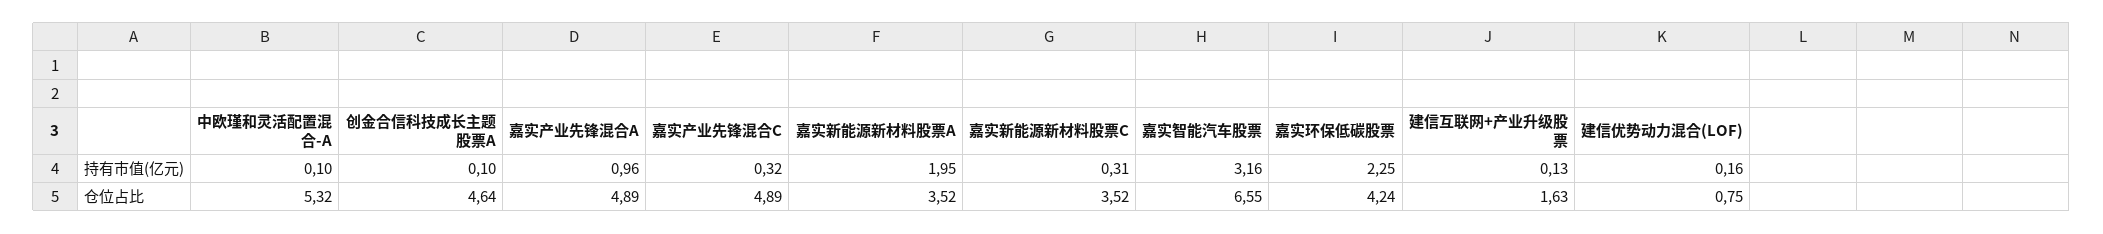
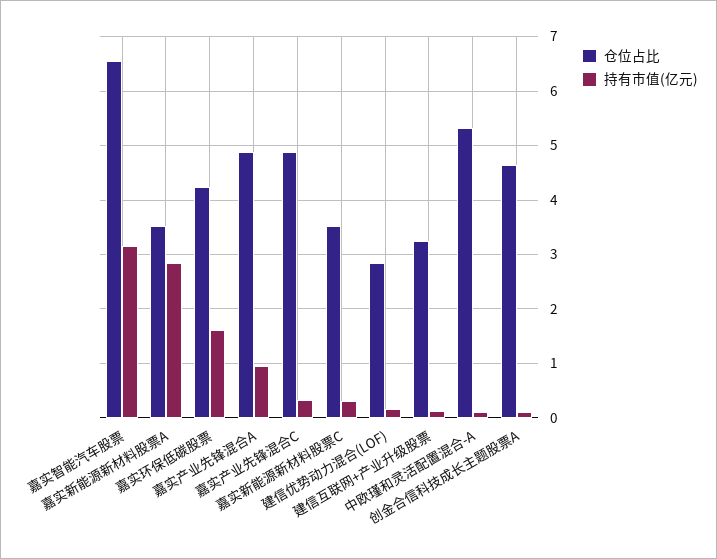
持有市值(亿元), 嘉实新能源新材料股票A: 1.95 -> 2.8
持有市值(亿元), 嘉实环保低碳股票: 2.25 -> 1.6
仓位占比, 建信互联网+产业升级股票: 1.63 -> 3.2
仓位占比, 建信优势动力混合(LOF): 0.75 -> 2.8

